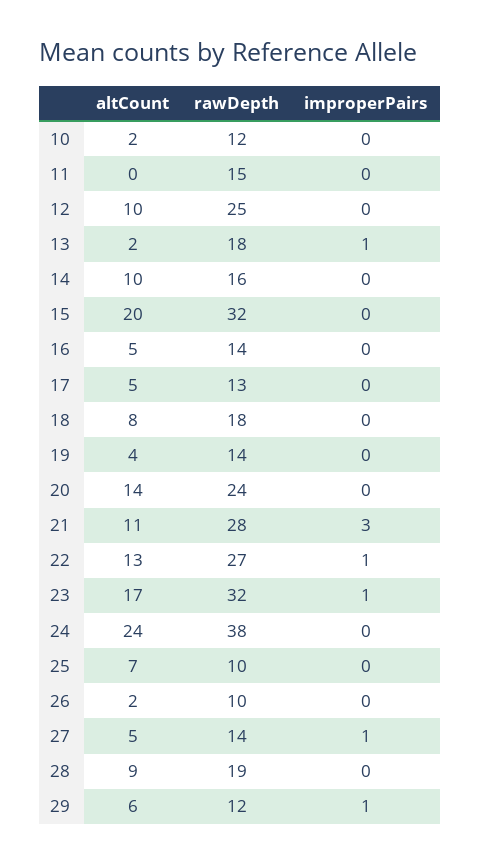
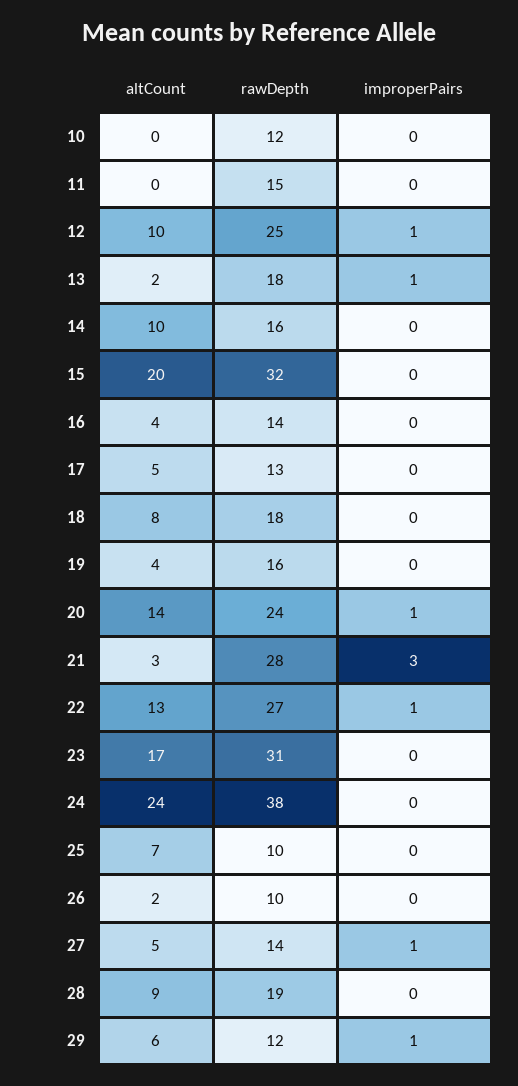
altCount, 10: 2 -> 0
improperPairs, 12: 0 -> 1
altCount, 16: 5 -> 4
rawDepth, 19: 14 -> 16
improperPairs, 20: 0 -> 1
altCount, 21: 11 -> 3
rawDepth, 23: 32 -> 31
improperPairs, 23: 1 -> 0

